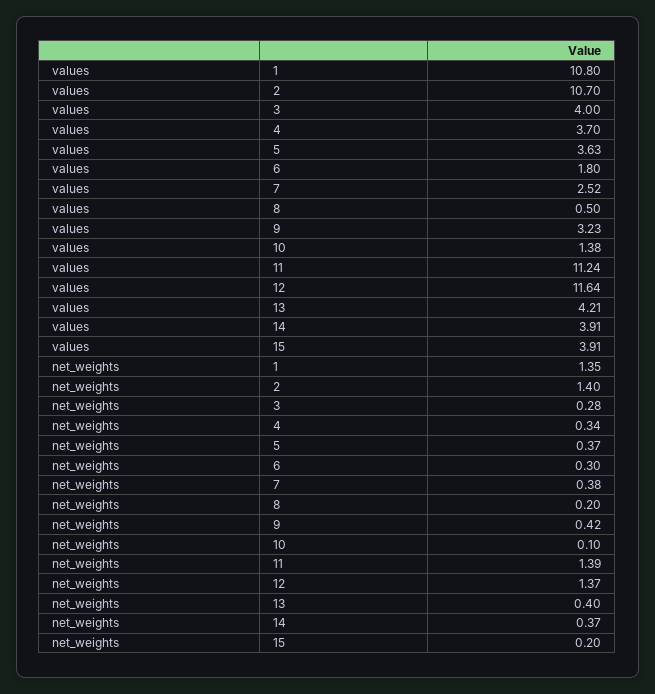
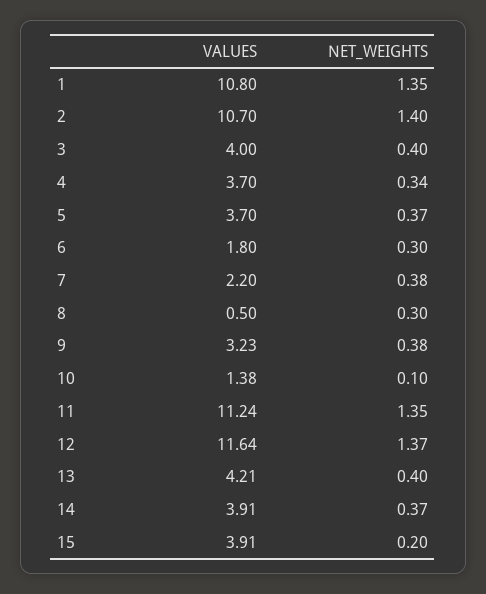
values, 5: 3.63 -> 3.7
values, 7: 2.52 -> 2.2
net_weights, 3: 0.28 -> 0.4
net_weights, 8: 0.2 -> 0.3
net_weights, 9: 0.42 -> 0.38
net_weights, 11: 1.39 -> 1.35

